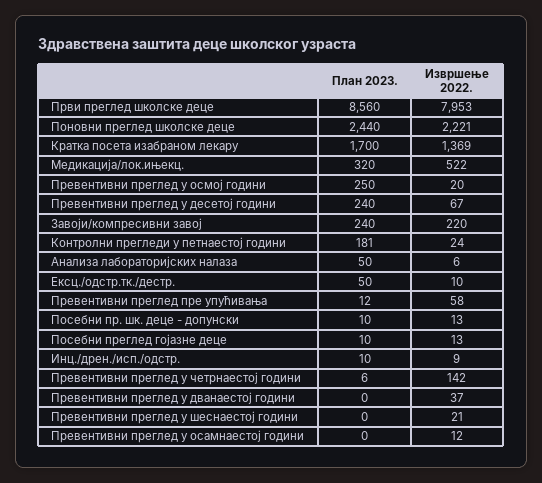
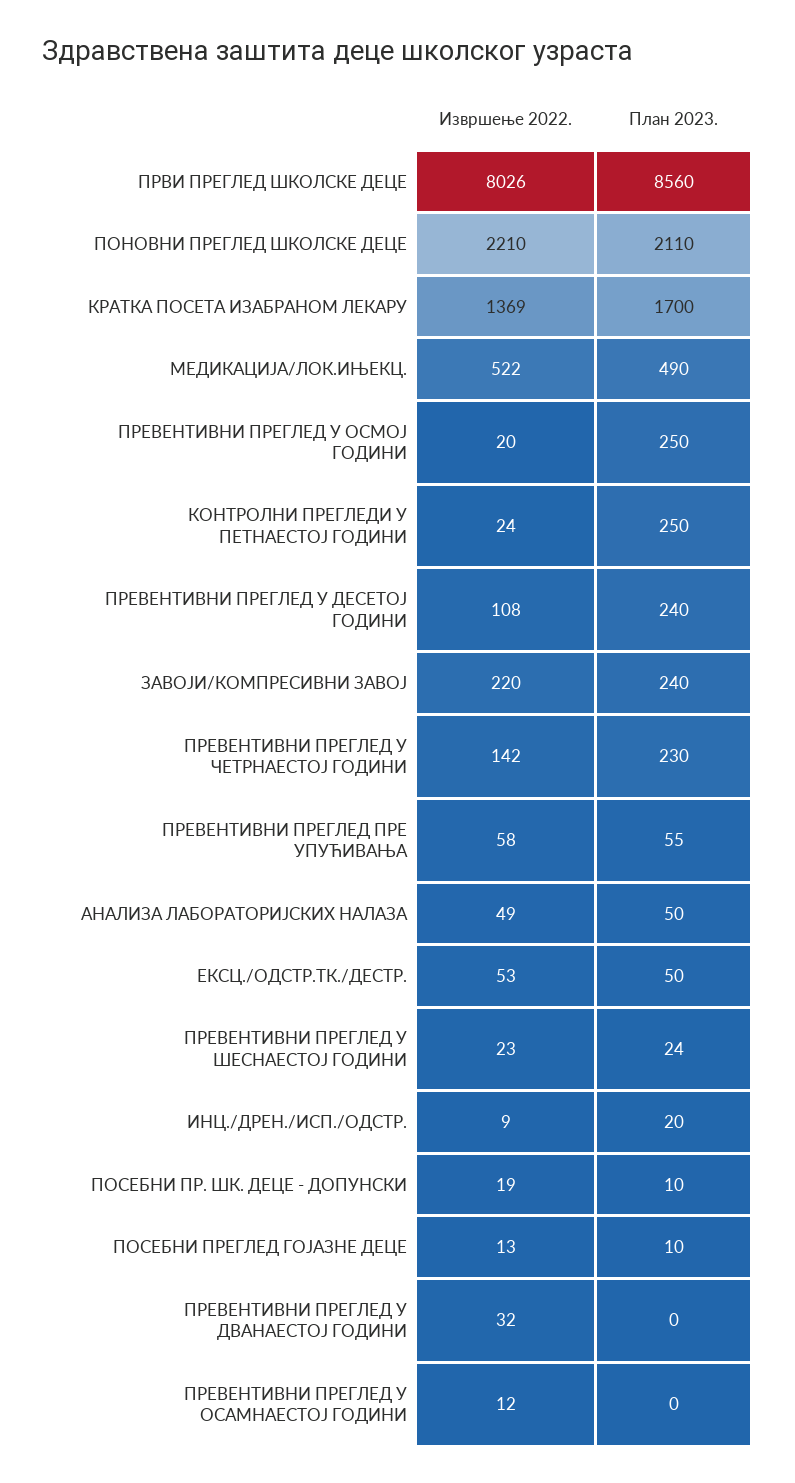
Извршење 2022., Први преглед школске деце: 7953 -> 8026
План 2023., Поновни преглед школске деце: 2440 -> 2110
Извршење 2022., Поновни преглед школске деце: 2221 -> 2210
План 2023., Медикација/лок.ињекц.: 320 -> 490
Извршење 2022., Превентивни преглед у десетој години: 67 -> 108
План 2023., Контролни прегледи у петнаестој години: 181 -> 250
Извршење 2022., Анализа лабораторијских налаза: 6 -> 49
Извршење 2022., Ексц./одстр.тк./дестр.: 10 -> 53
План 2023., Превентивни преглед пре упућивања: 12 -> 55
Извршење 2022., Посебни пр. шк. деце - допунски: 13 -> 19
План 2023., Инц./дрен./исп./одстр.: 10 -> 20
План 2023., Превентивни преглед у четрнаестој години: 6 -> 230
Извршење 2022., Превентивни преглед у дванаестој години: 37 -> 32
План 2023., Превентивни преглед у шеснаестој години: 0 -> 24
Извршење 2022., Превентивни преглед у шеснаестој години: 21 -> 23

